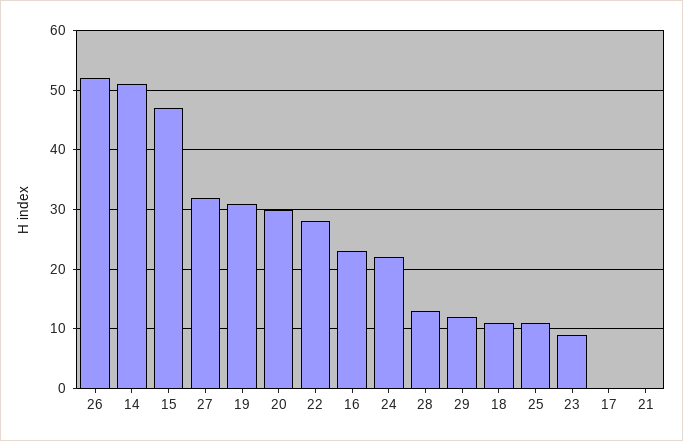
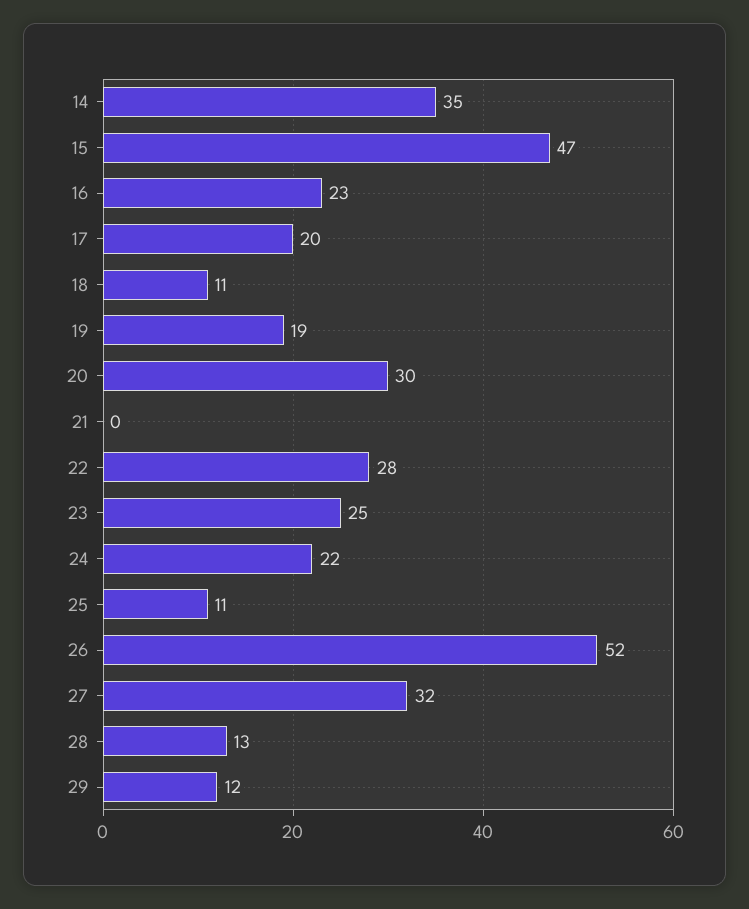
14: 50 -> 35
19: 30 -> 19
23: 10 -> 25
17: 0 -> 20

